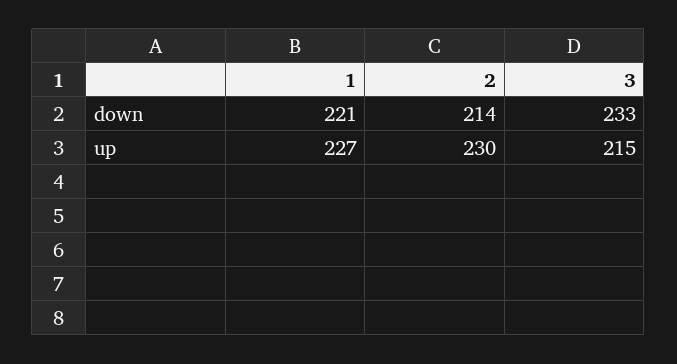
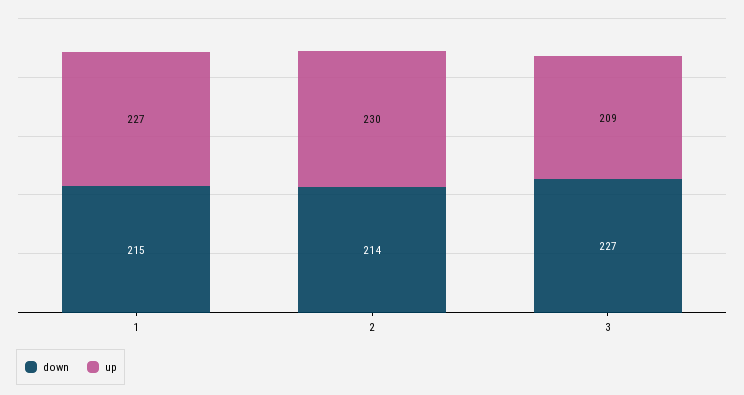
down, 1: 221 -> 215
down, 3: 233 -> 227
up, 3: 215 -> 209

